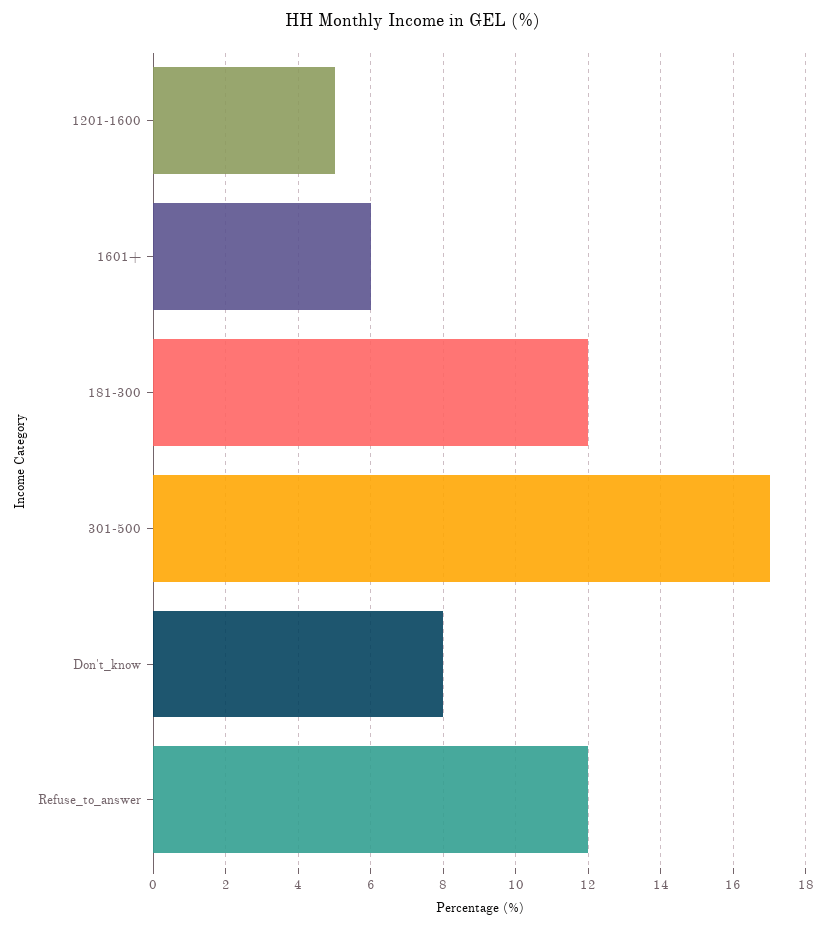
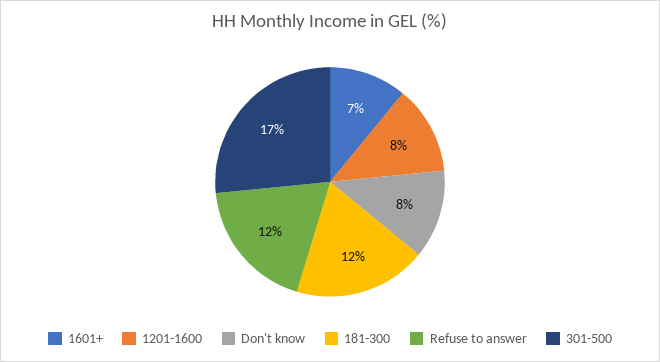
1201-1600: 5 -> 8
1601+: 6 -> 7

